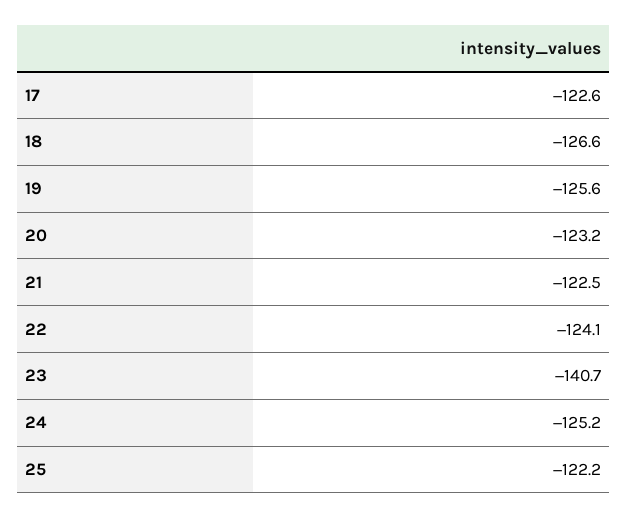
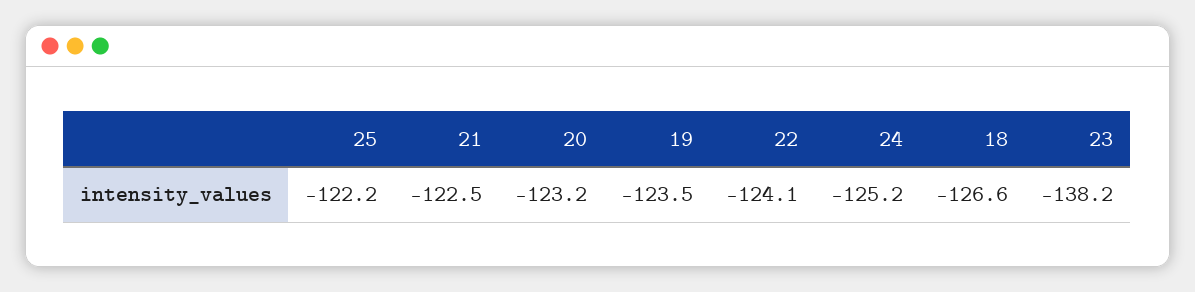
17: -122.6 -> none
19: -125.6 -> -123.5
23: -140.7 -> -138.2

